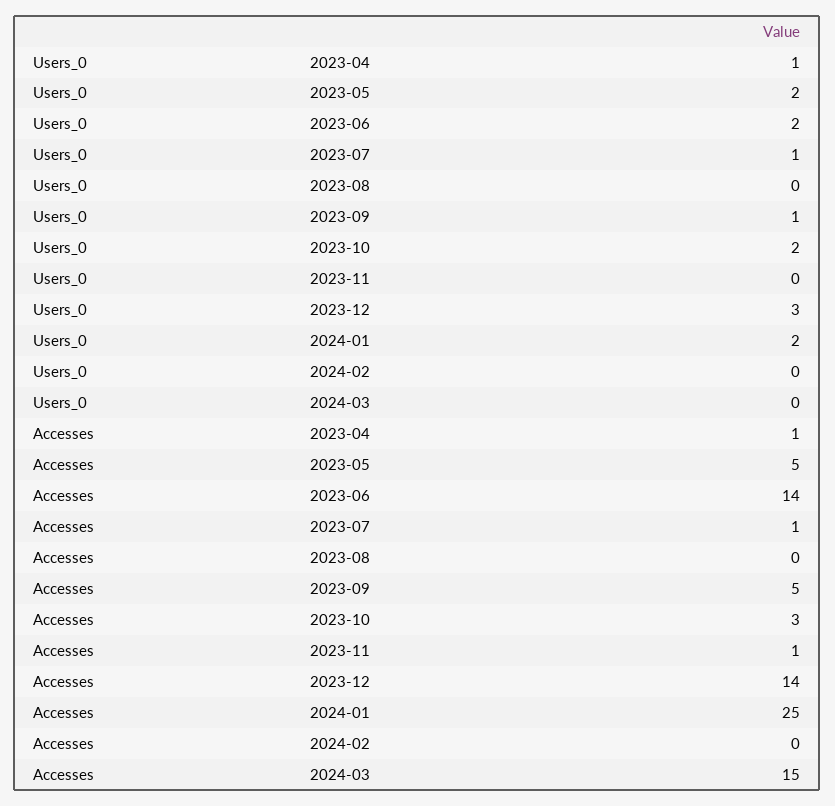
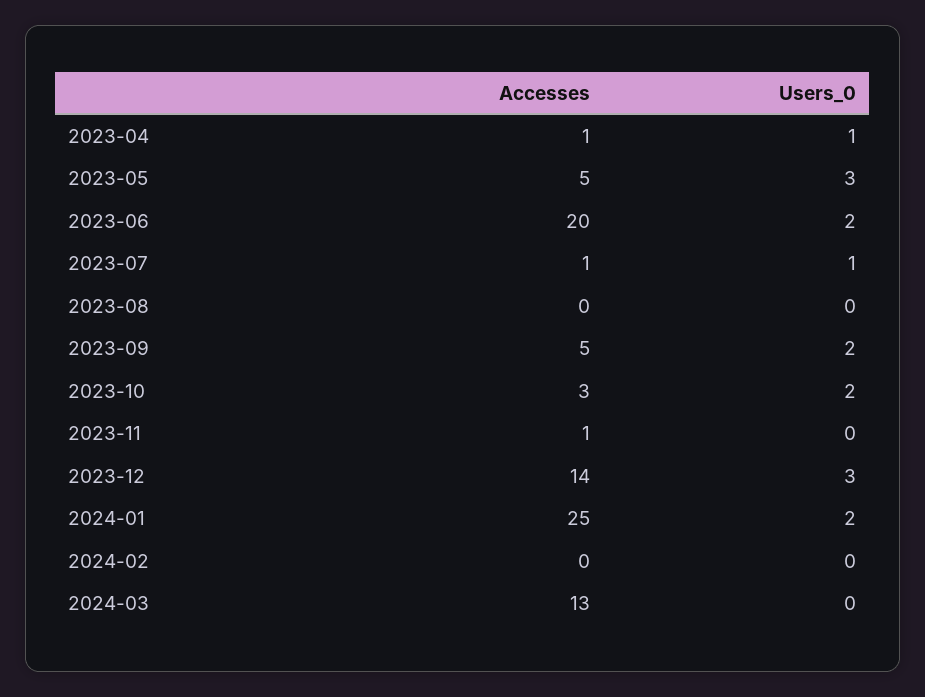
Users_0, 2023-05: 2 -> 3
Users_0, 2023-09: 1 -> 2
Accesses, 2023-06: 14 -> 20
Accesses, 2024-03: 15 -> 13

